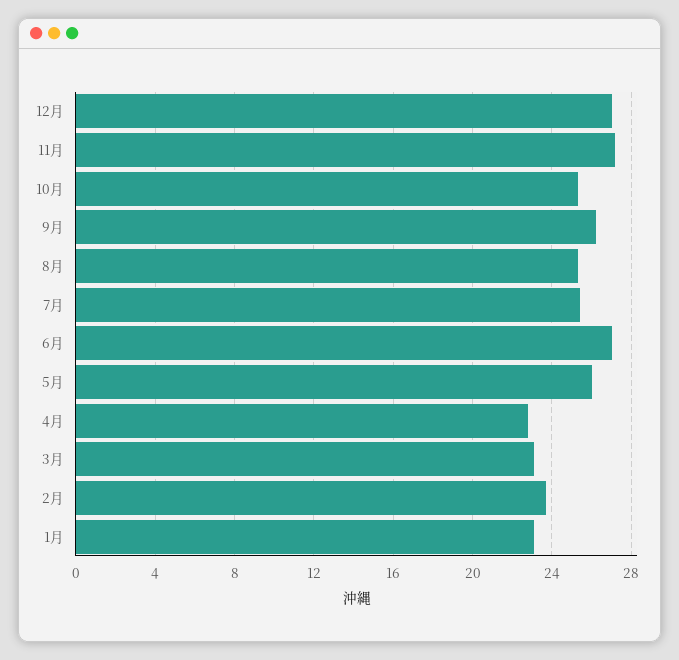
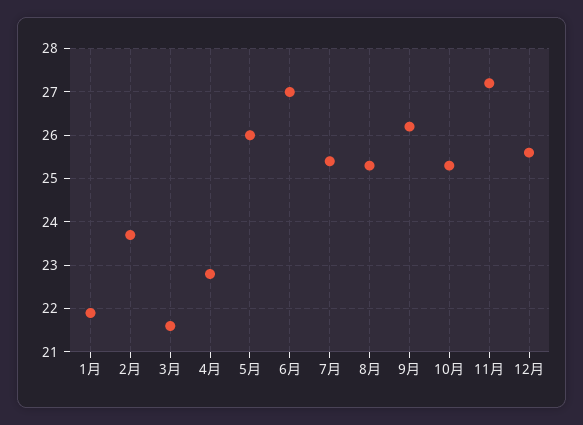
12月: 27 -> 25.5
3月: 23 -> 21.5
1月: 23 -> 22

